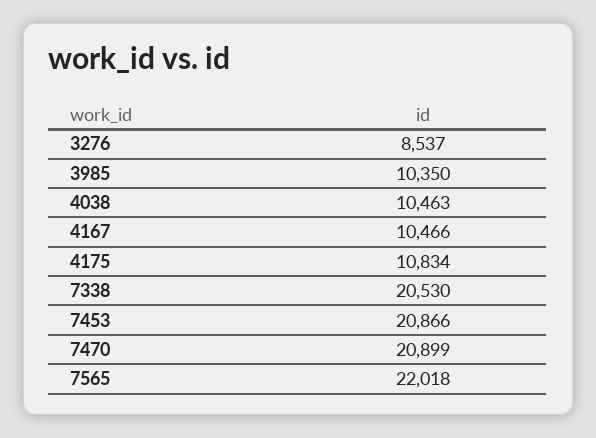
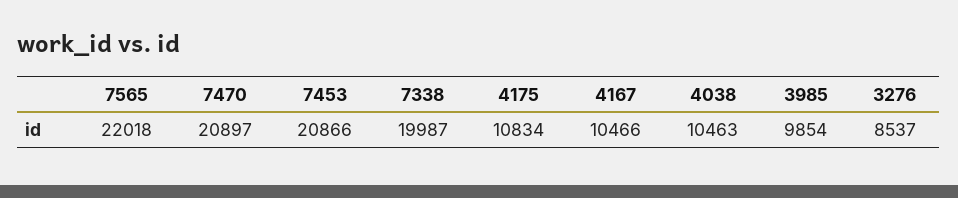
3985: 10350 -> 9854
7338: 20530 -> 19987
7470: 20899 -> 20897

